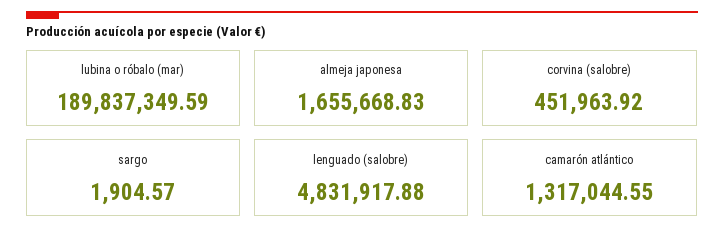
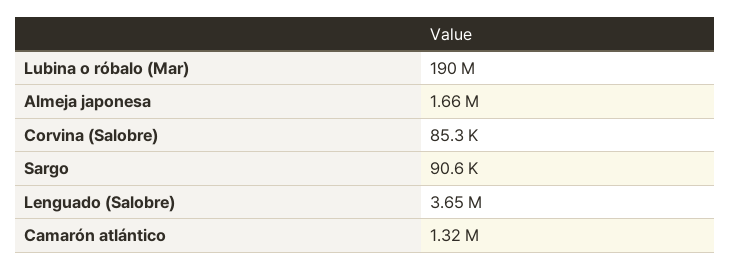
corvina (salobre): 451963.92 -> 85300
sargo: 1904.57 -> 90600
lenguado (salobre): 4831917.88 -> 3650000

